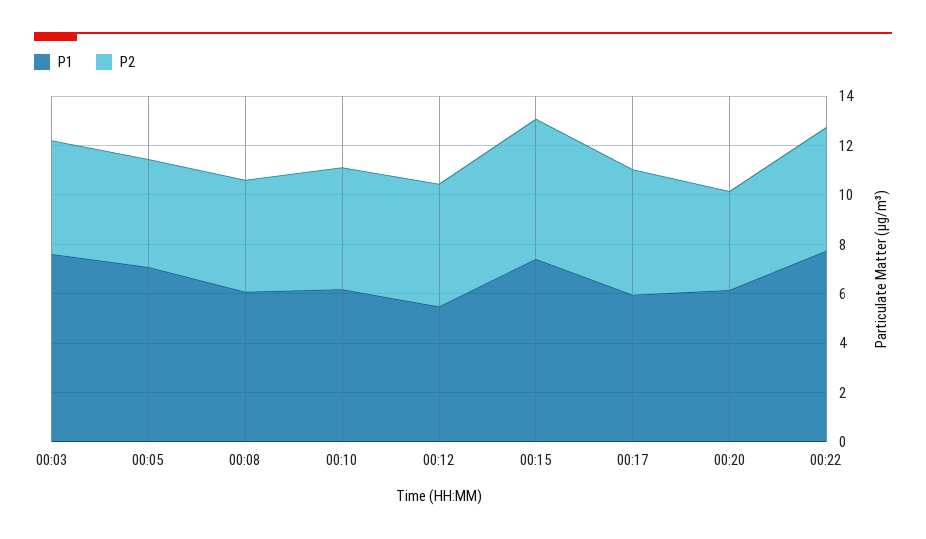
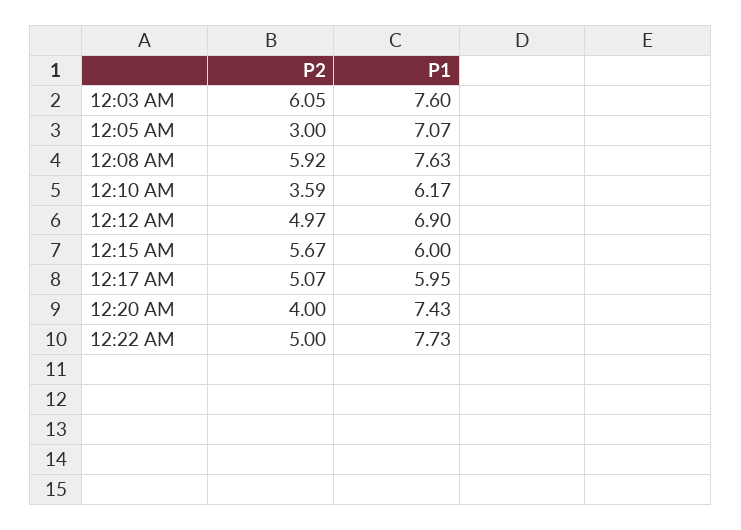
P2, 00:03: 4.5 -> 6.05
P2, 00:05: 4.5 -> 3
P1, 00:08: 6 -> 7.63
P2, 00:08: 4.5 -> 5.92
P2, 00:10: 5 -> 3.59
P1, 00:12: 5.5 -> 6.9
P1, 00:15: 7.5 -> 6
P1, 00:20: 6 -> 7.43

